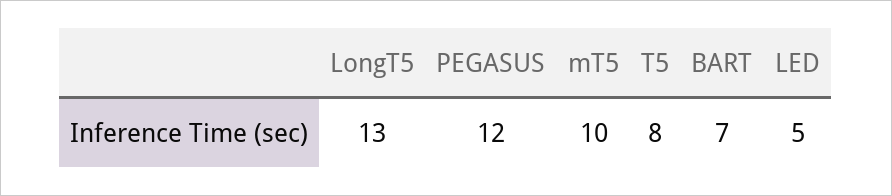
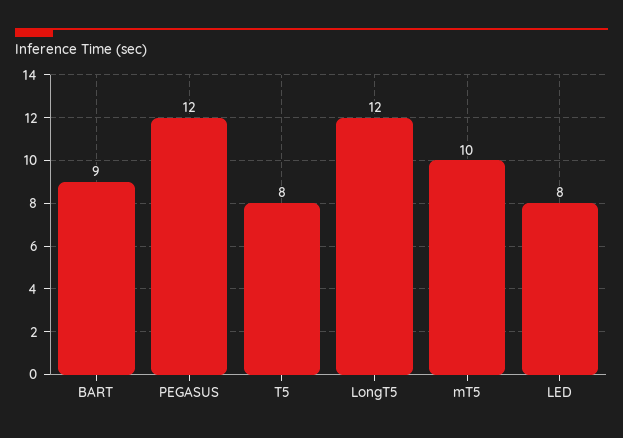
LongT5: 13 -> 12
BART: 7 -> 9
LED: 5 -> 8

